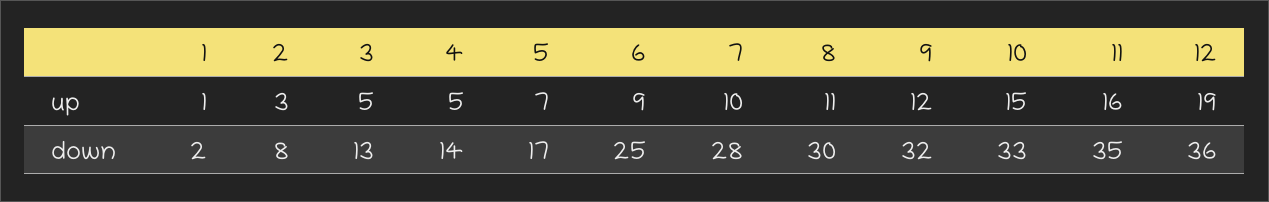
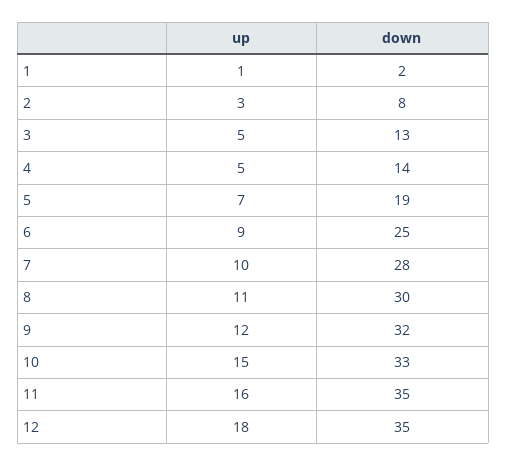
12, up: 19 -> 18
5, down: 17 -> 19
12, down: 36 -> 35

